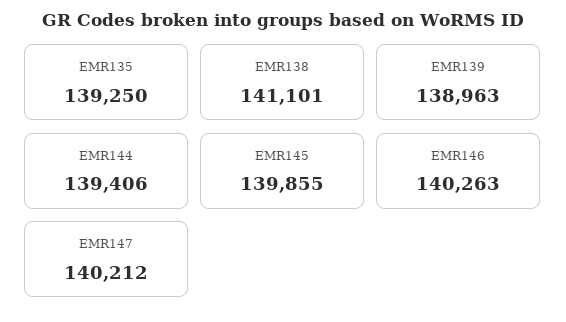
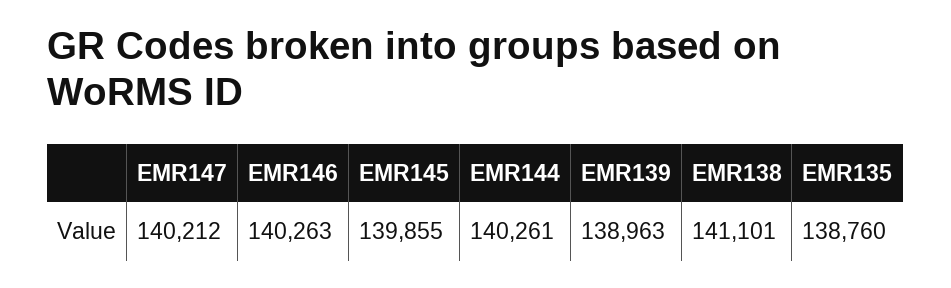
EMR135: 139250 -> 138760
EMR144: 139406 -> 140261

